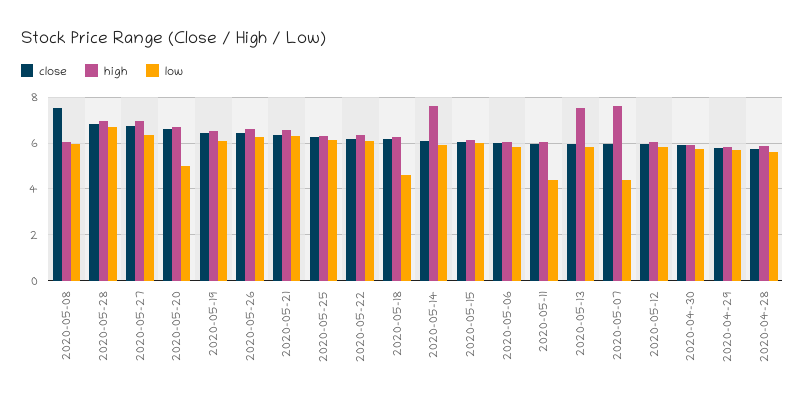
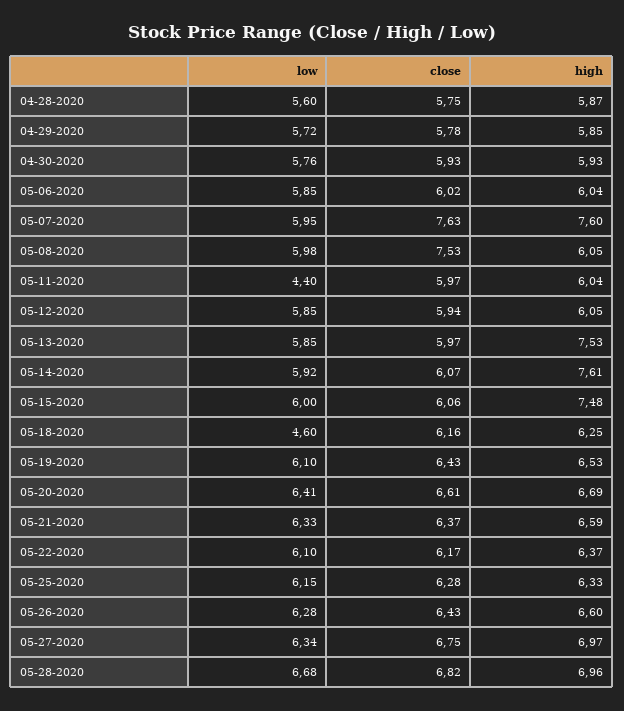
low, 2020-05-20: 5 -> 6.41
high, 2020-05-15: 6 -> 7.48
close, 2020-05-07: 6 -> 7.63
low, 2020-05-07: 4.5 -> 5.95

